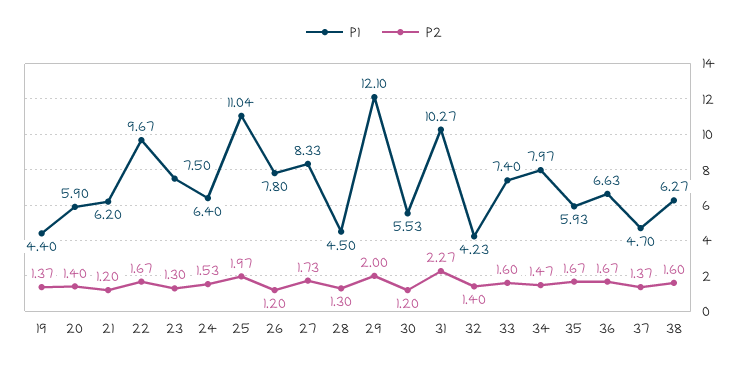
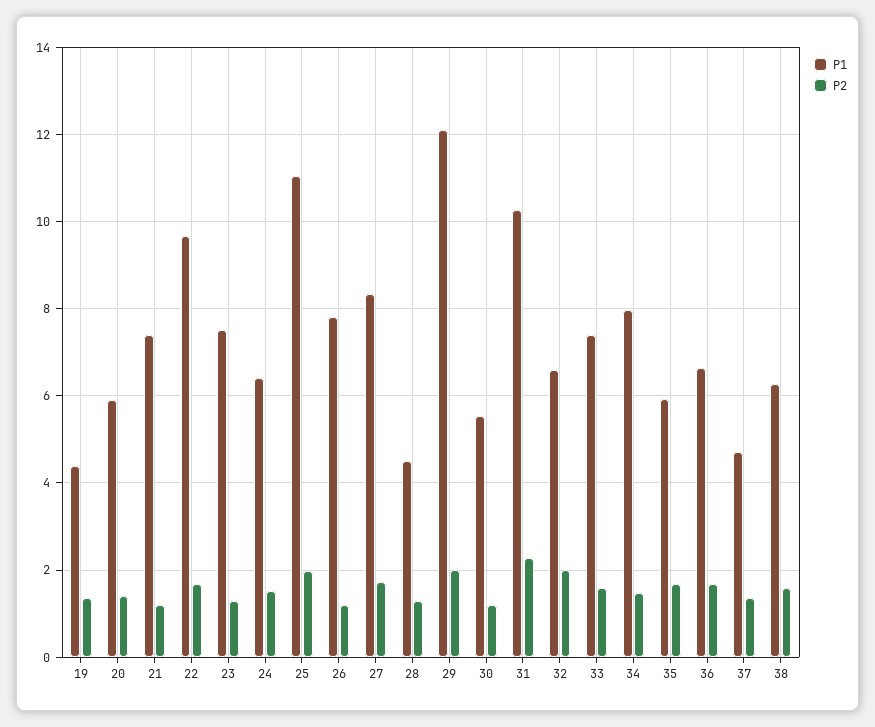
P1, 21: 6.2 -> 7.4
P1, 32: 4.23 -> 6.6
P2, 32: 1.4 -> 2

